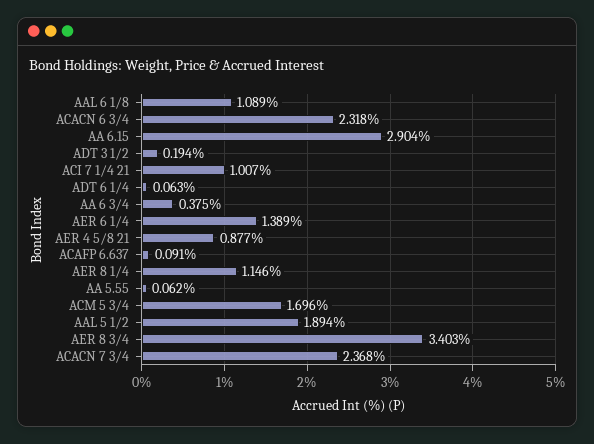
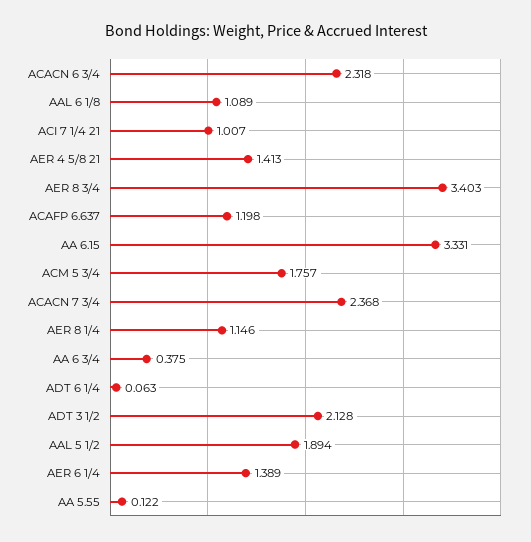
AA 6.15: 2.904 -> 3.331
ADT 3 1/2: 0.194 -> 2.128
AER 4 5/8 21: 0.877 -> 1.413
ACAFP 6.637: 0.091 -> 1.198
AA 5.55: 0.062 -> 0.122
ACM 5 3/4: 1.696 -> 1.757

